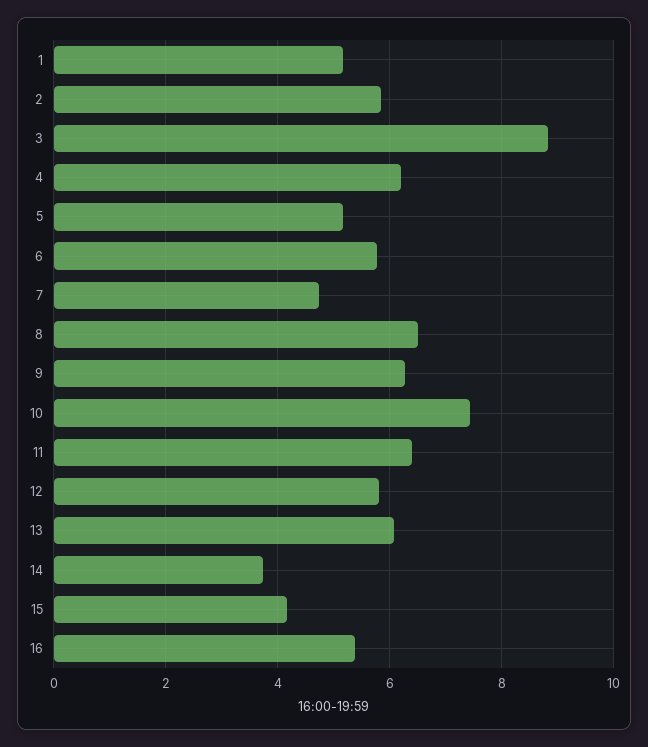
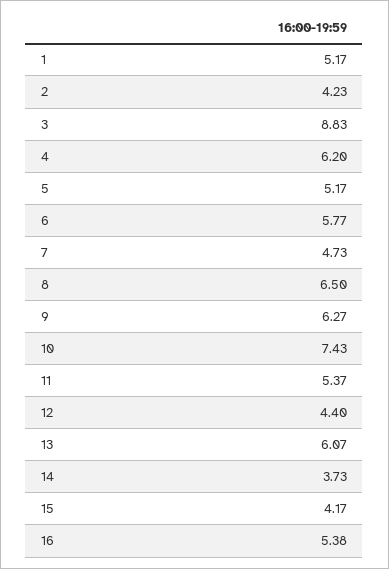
2: 5.8 -> 4.23
11: 6.4 -> 5.37
12: 5.8 -> 4.4

